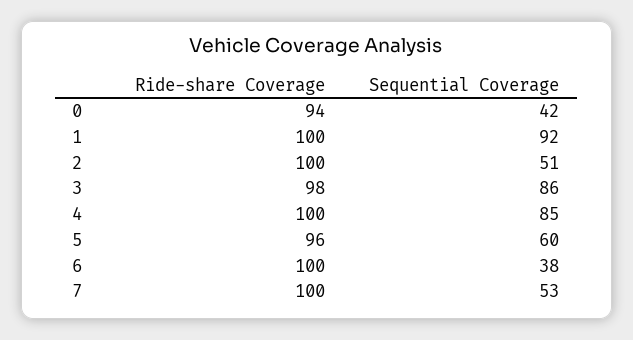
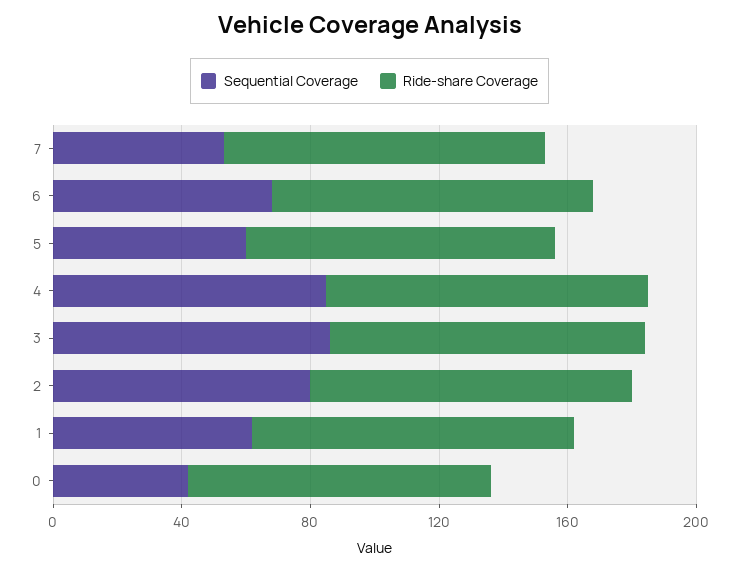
Sequential Coverage, 1: 92 -> 60
Sequential Coverage, 2: 51 -> 80
Sequential Coverage, 6: 38 -> 70

